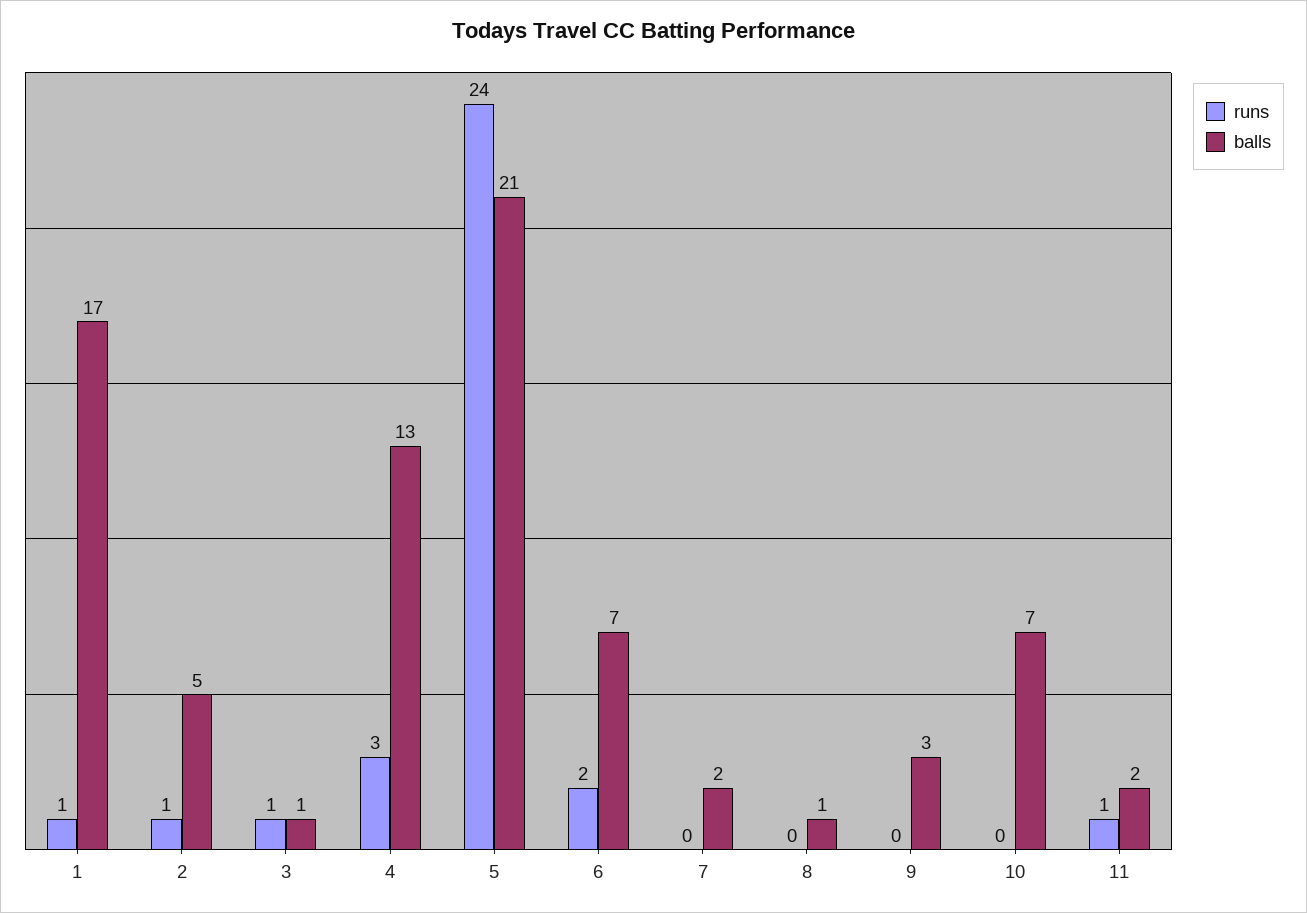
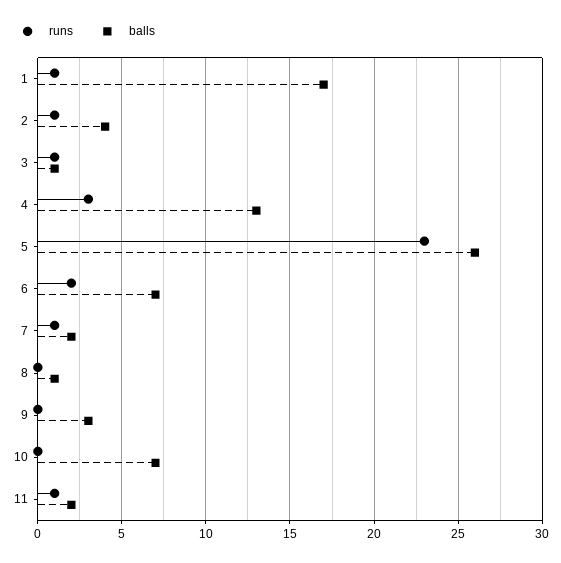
balls, 2: 5 -> 4
runs, 5: 24 -> 23
balls, 5: 21 -> 26
runs, 7: 0 -> 1

